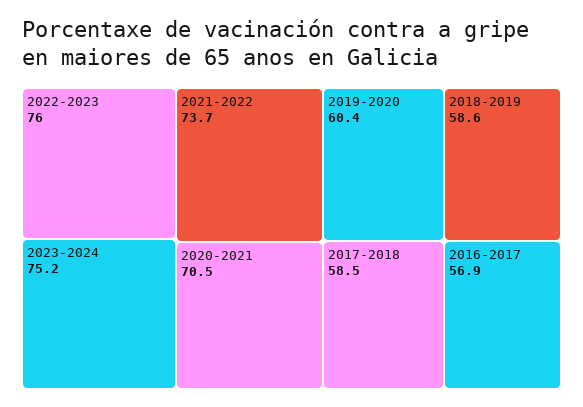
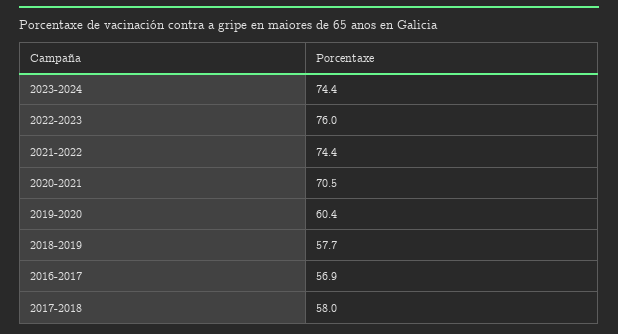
2023-2024: 75.2 -> 74.4
2021-2022: 73.7 -> 74.4
2018-2019: 58.6 -> 57.7
2017-2018: 58.5 -> 58

